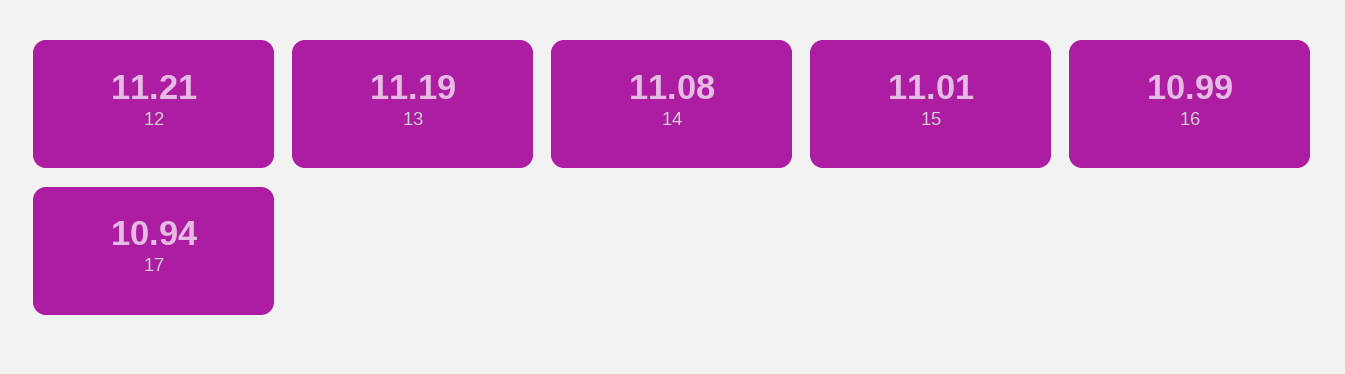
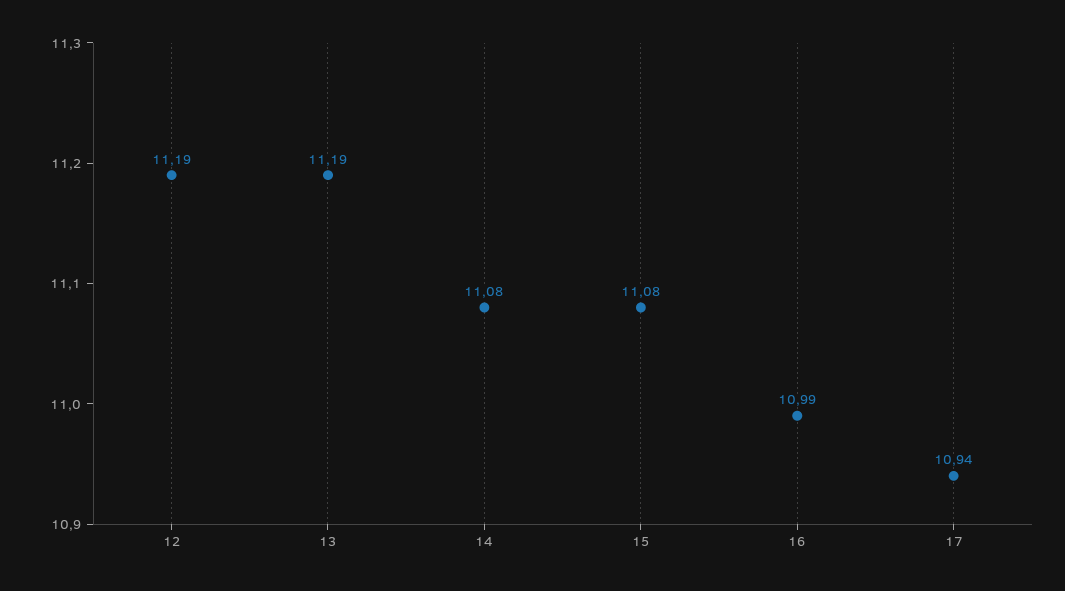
12: 11.21 -> 11.19
15: 11.01 -> 11.08

